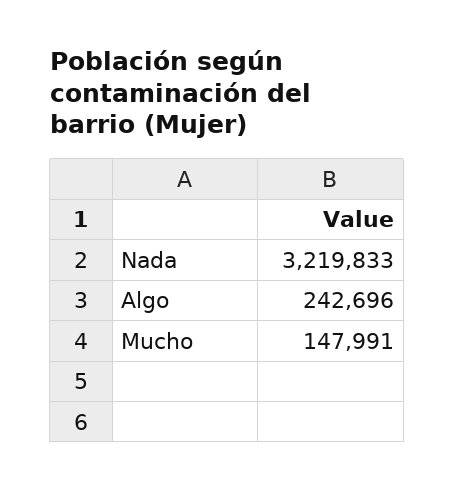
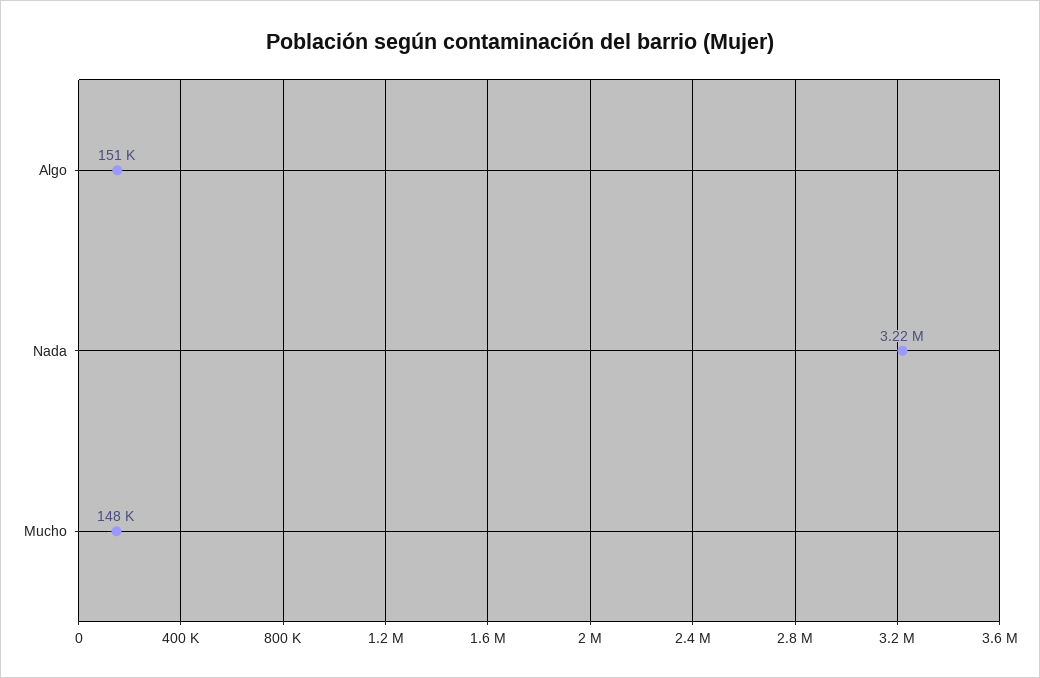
Algo: 242696 -> 151000

